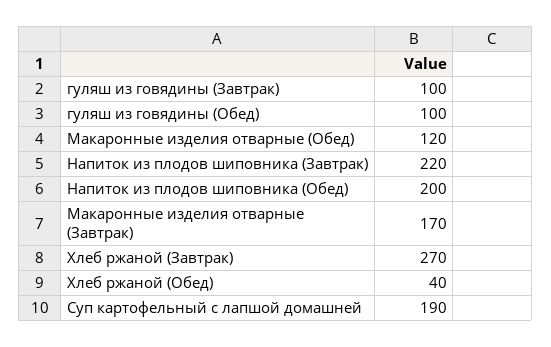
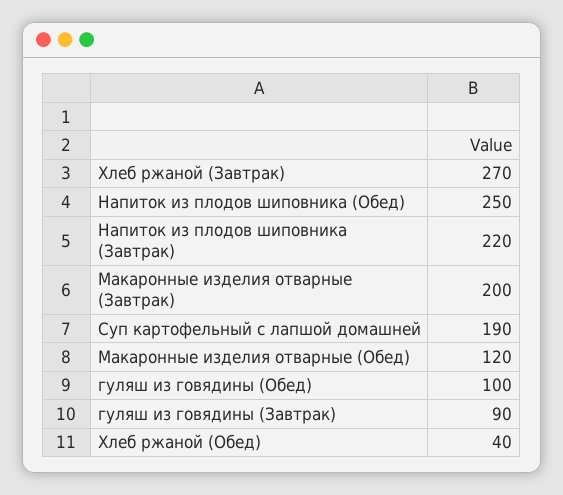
гуляш из говядины (Завтрак): 100 -> 90
Напиток из плодов шиповника (Обед): 200 -> 250
Макаронные изделия отварные (Завтрак): 170 -> 200

